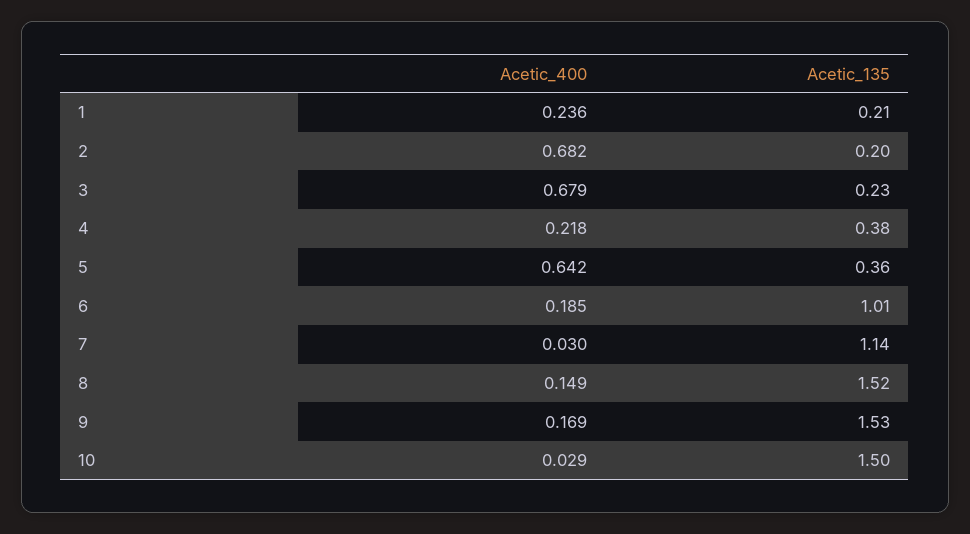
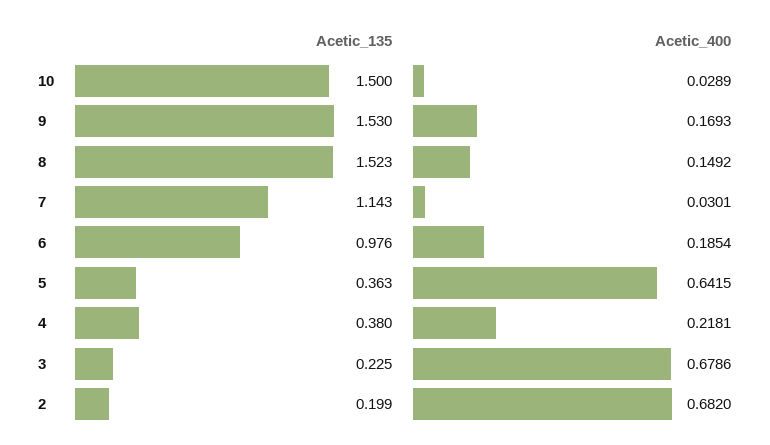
Acetic_400, 1: 0.236 -> none
Acetic_135, 1: 0.21 -> none
Acetic_135, 6: 1.01 -> 0.976

